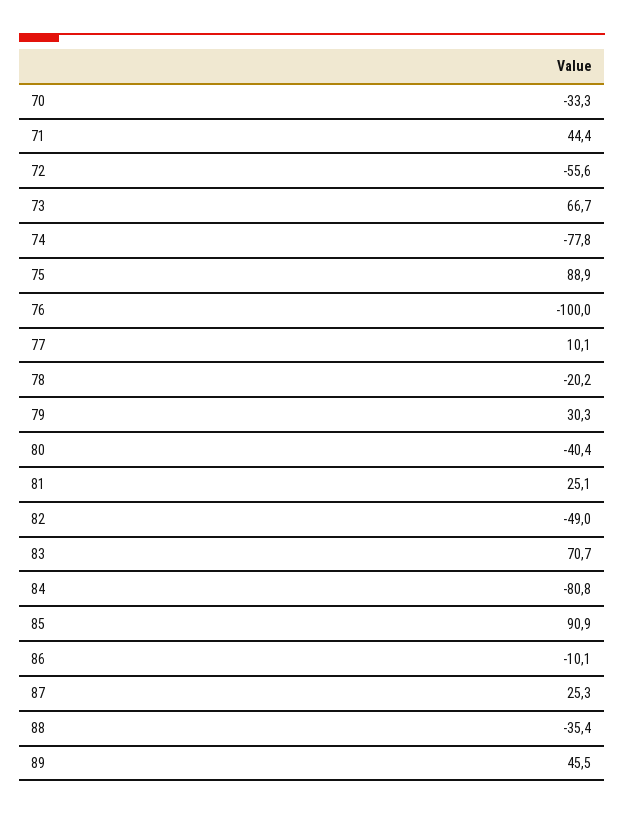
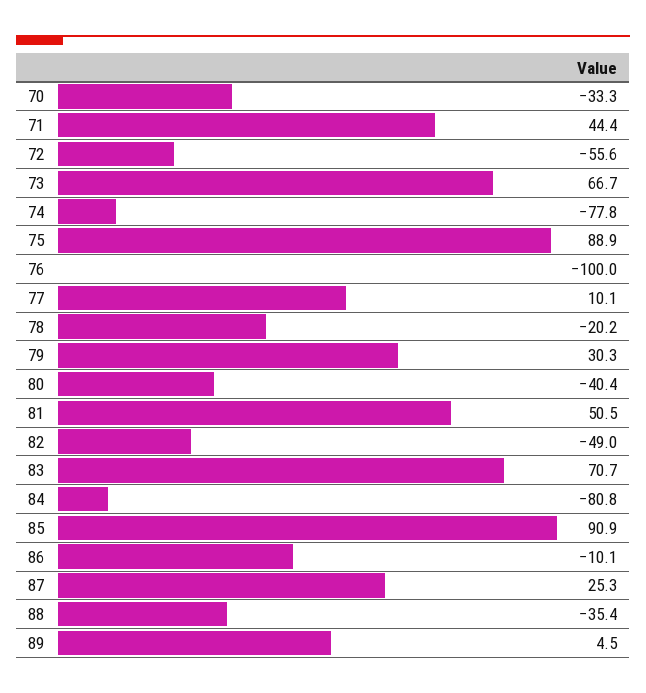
81: 25.1 -> 50.5
89: 45.5 -> 4.5

